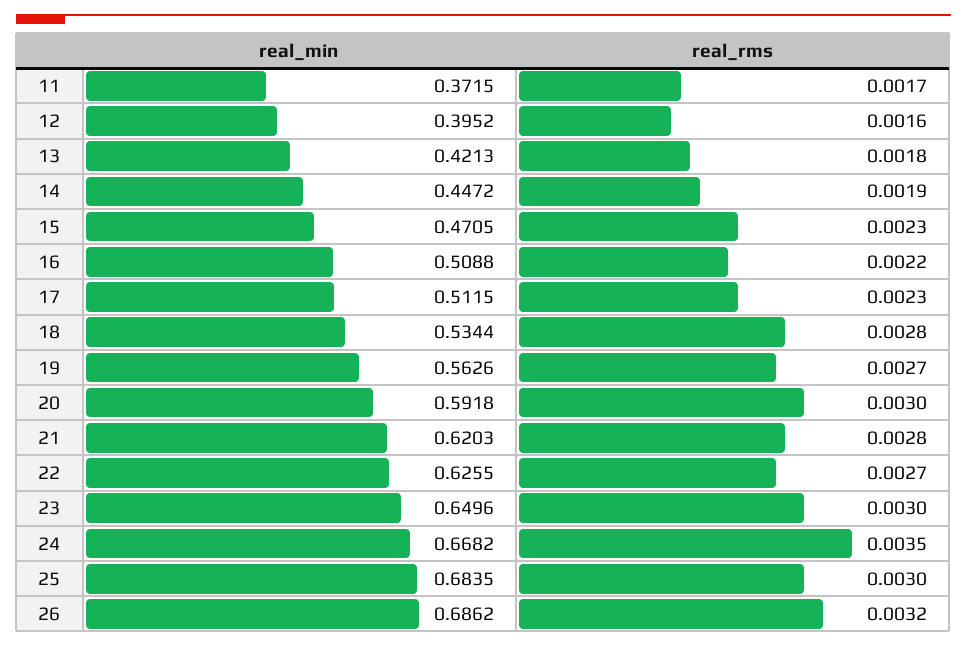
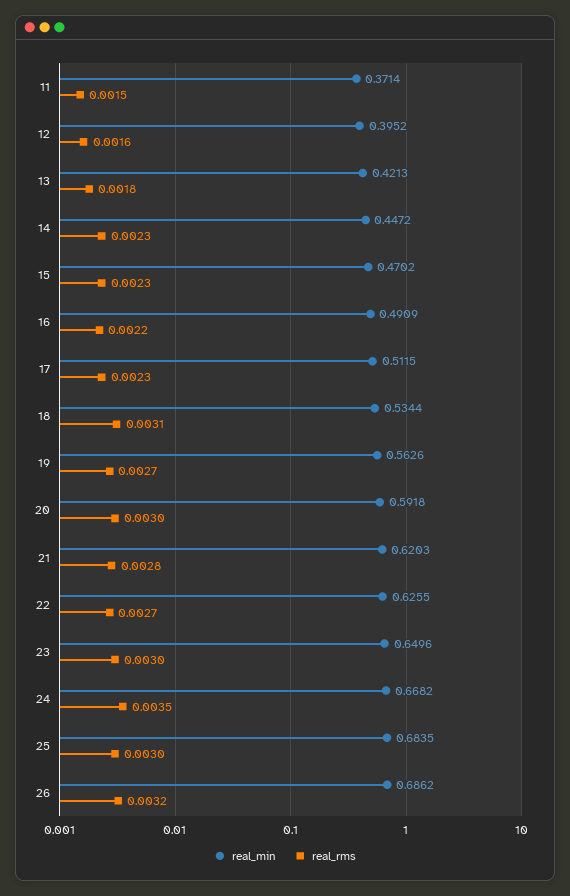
real_min, 11: 0.3715 -> 0.3714
real_rms, 11: 0.0017 -> 0.0015
real_rms, 14: 0.0019 -> 0.0023
real_min, 15: 0.4705 -> 0.4702
real_min, 16: 0.5088 -> 0.4909
real_rms, 18: 0.0028 -> 0.0031

